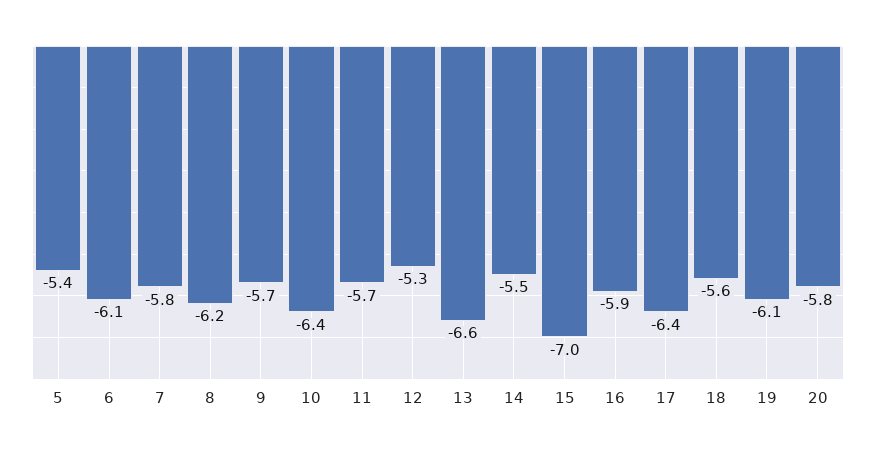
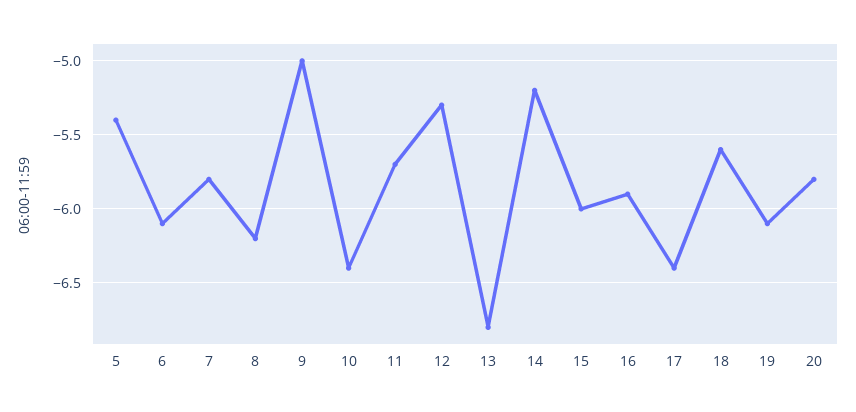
9: -5.7 -> -5
13: -6.6 -> -6.8
14: -5.5 -> -5.2
15: -7 -> -6

